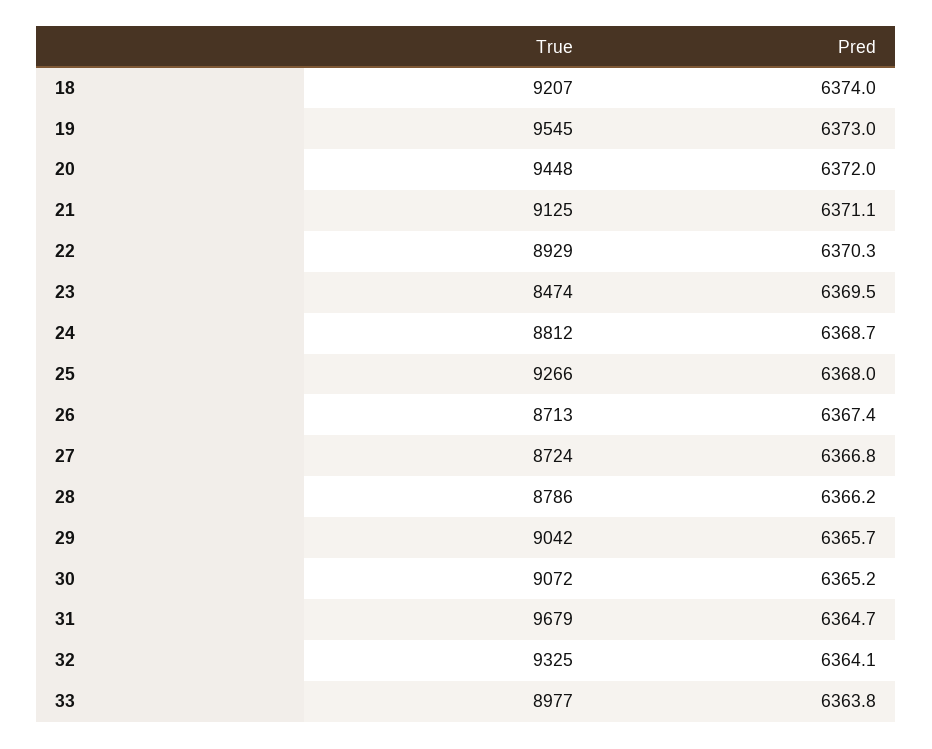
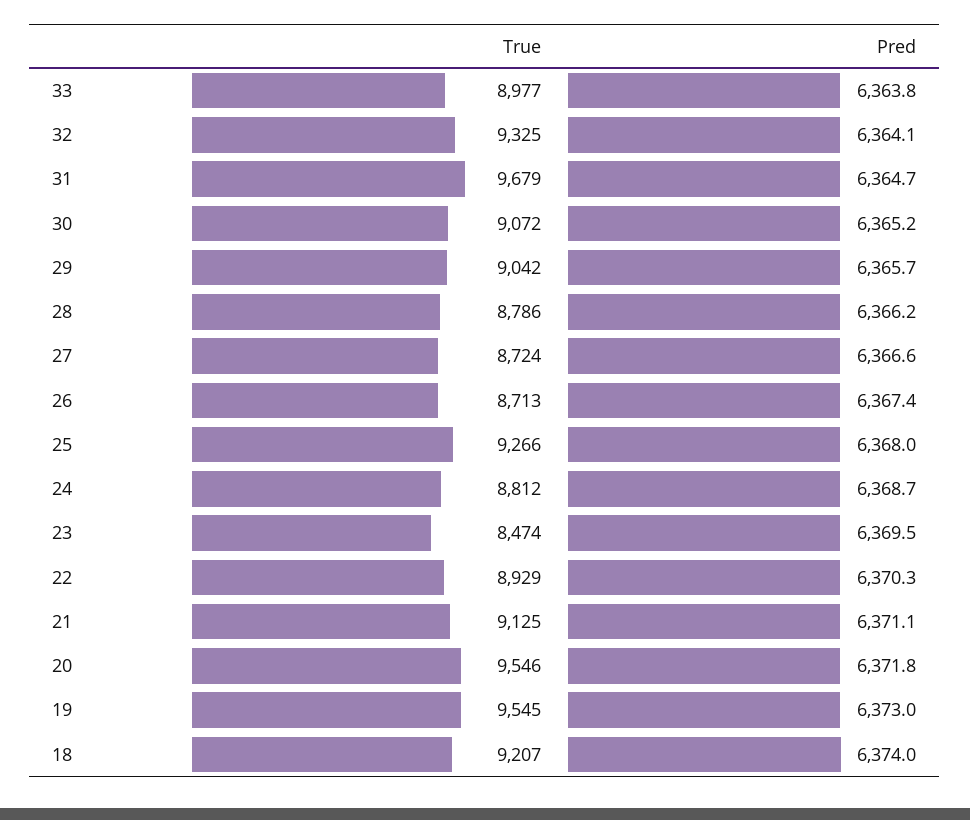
True, 20: 9448 -> 9546
Pred, 20: 6372 -> 6371.8
Pred, 27: 6366.8 -> 6366.6

